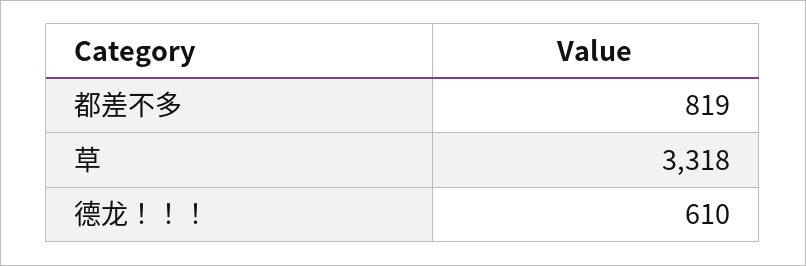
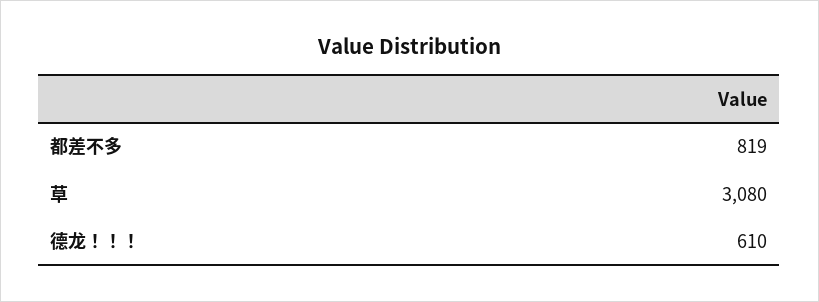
草: 3318 -> 3080

